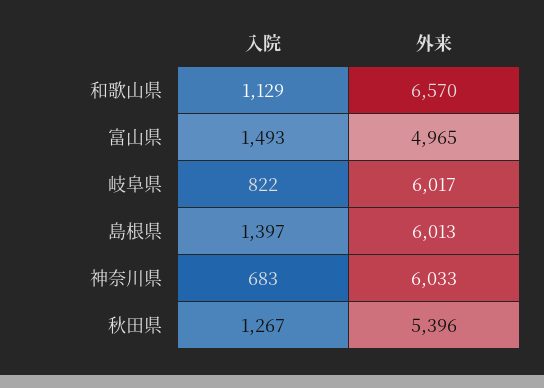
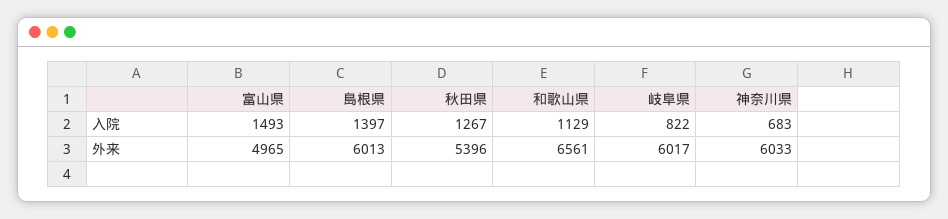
外来, 和歌山県: 6570 -> 6561

